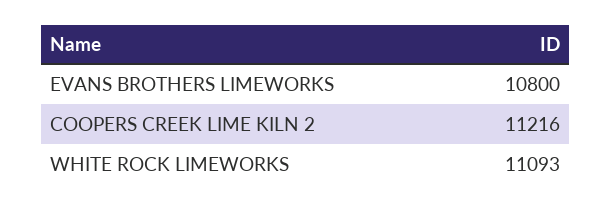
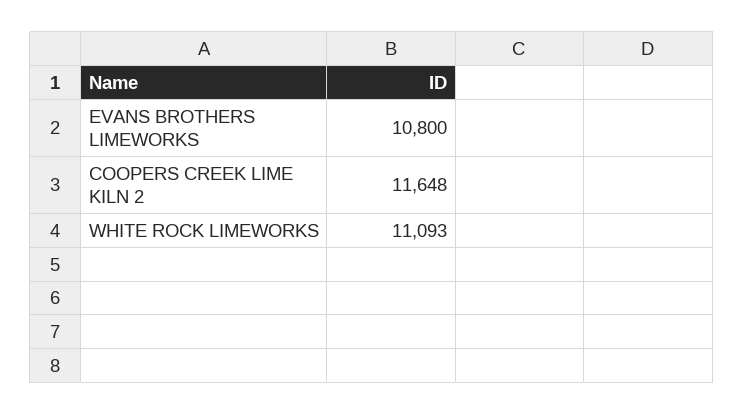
COOPERS CREEK LIME KILN 2: 11216 -> 11648

